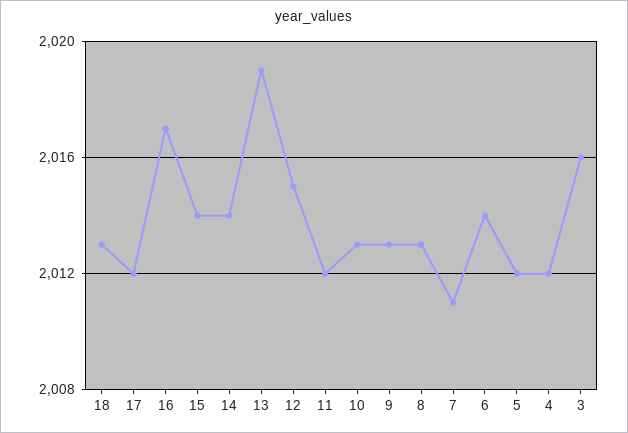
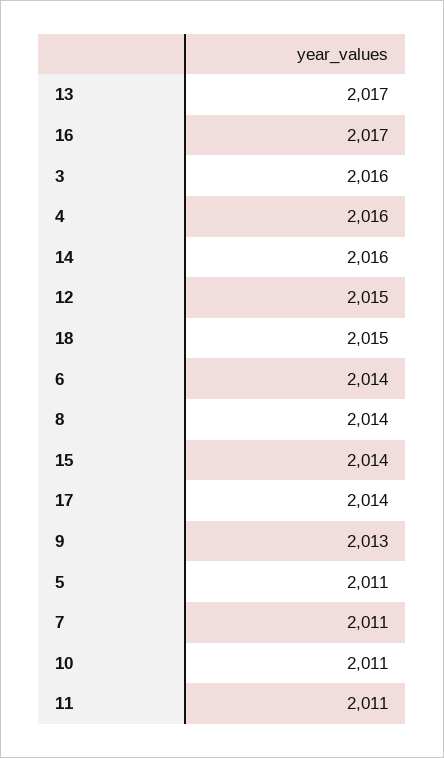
18: 2013 -> 2015
17: 2012 -> 2014
14: 2014 -> 2016
13: 2019 -> 2017
11: 2012 -> 2011
10: 2013 -> 2011
8: 2013 -> 2014
5: 2012 -> 2011
4: 2012 -> 2016

